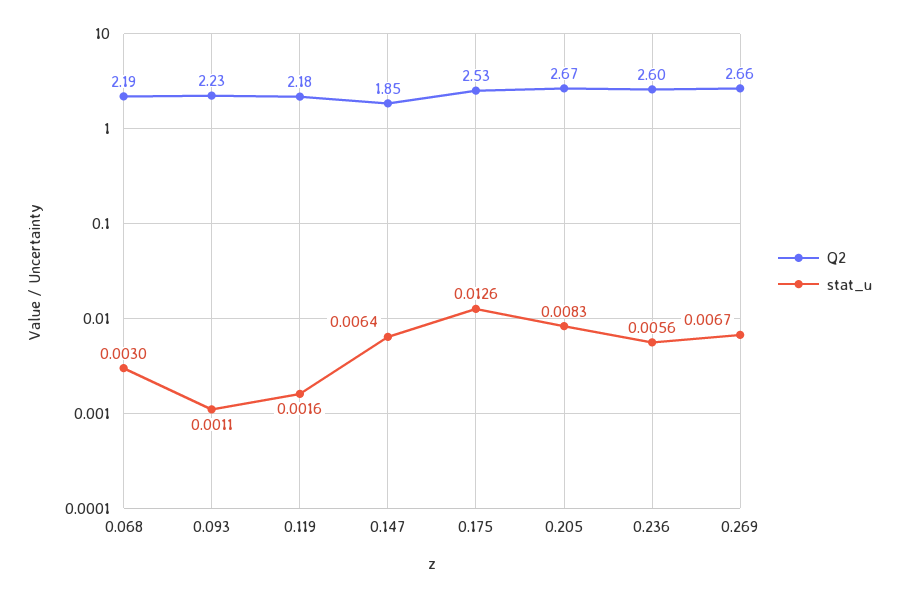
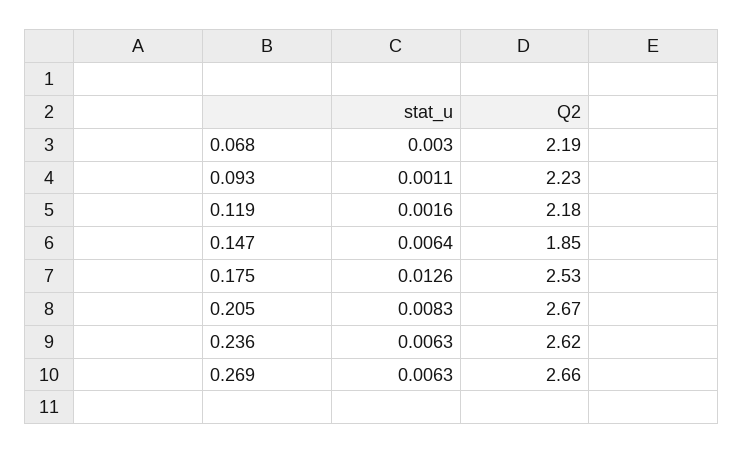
Q2, 0.236: 2.6 -> 2.62
stat_u, 0.236: 0.0056 -> 0.0063
stat_u, 0.269: 0.0067 -> 0.0063

